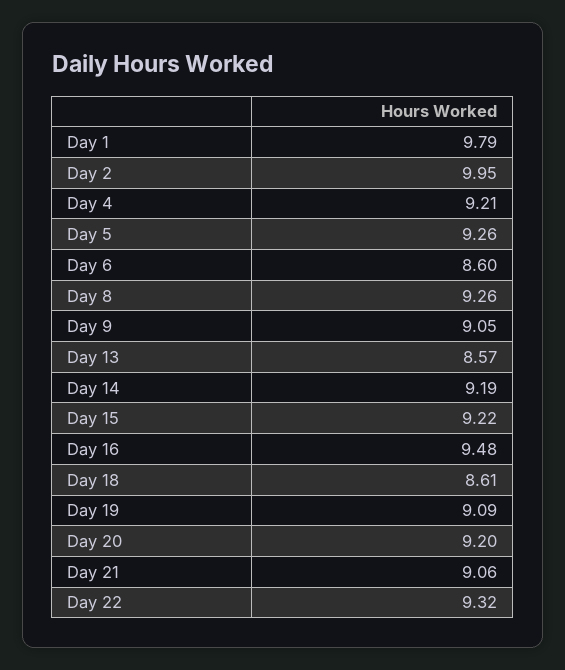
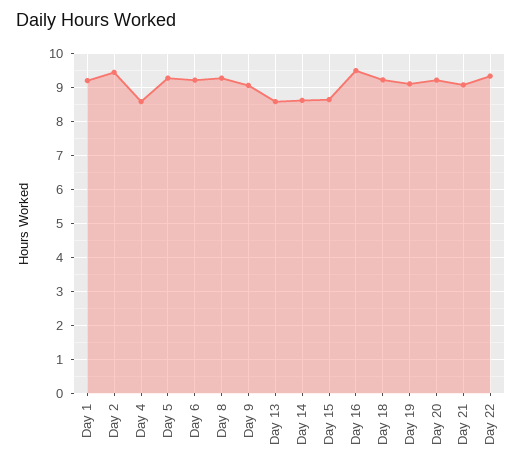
Day 1: 9.79 -> 9.2
Day 2: 9.95 -> 9.4
Day 4: 9.21 -> 8.6
Day 6: 8.6 -> 9.2
Day 14: 9.19 -> 8.6
Day 15: 9.22 -> 8.6
Day 18: 8.61 -> 9.2

